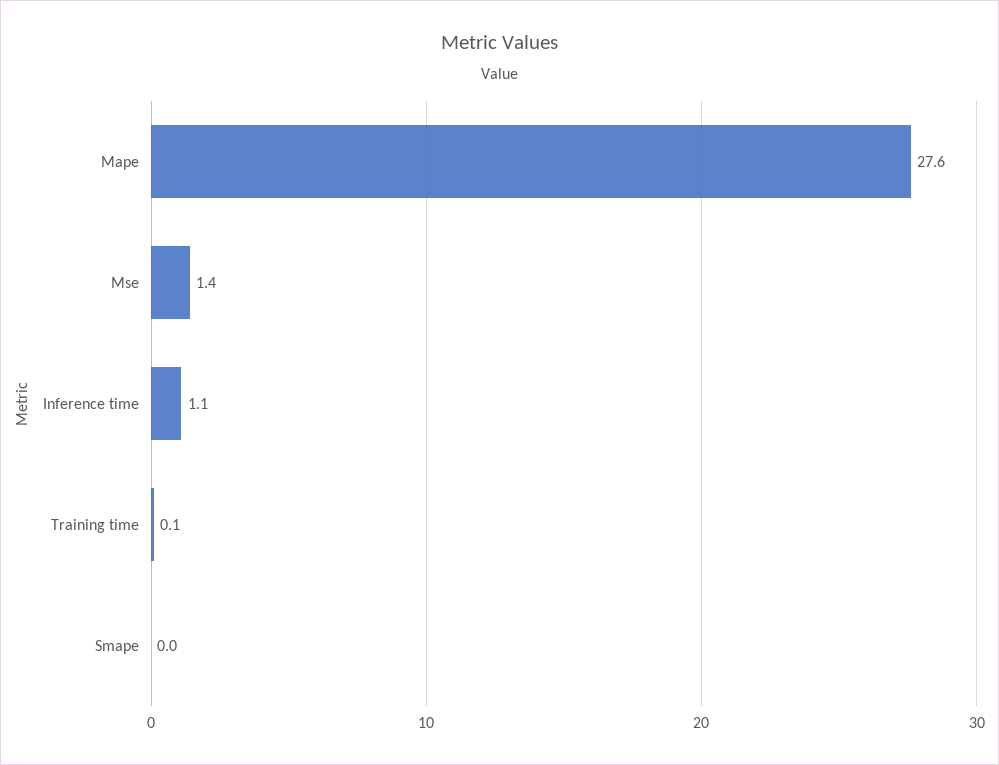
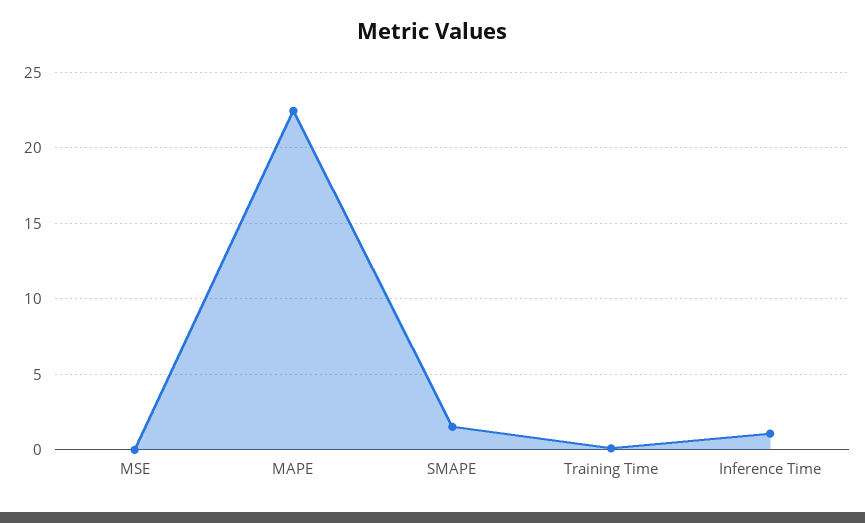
Mape: 27.6 -> 22.5
Mse: 1.4 -> 0
Smape: 0 -> 1.5

